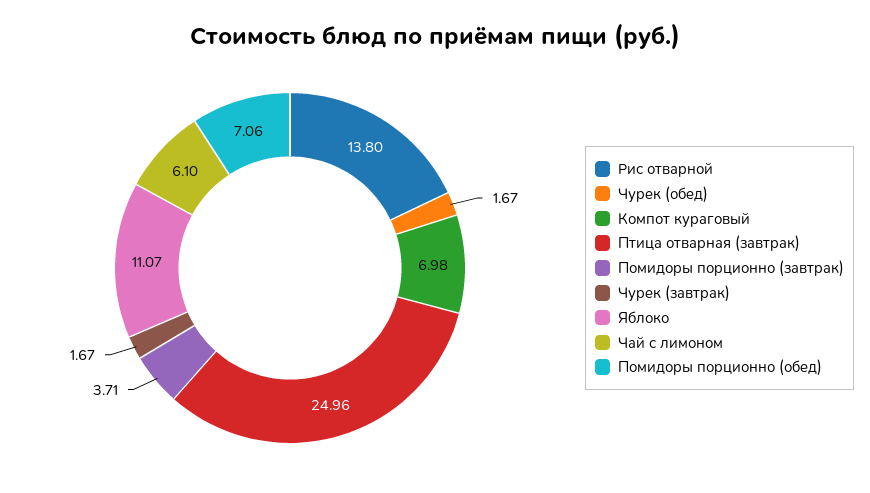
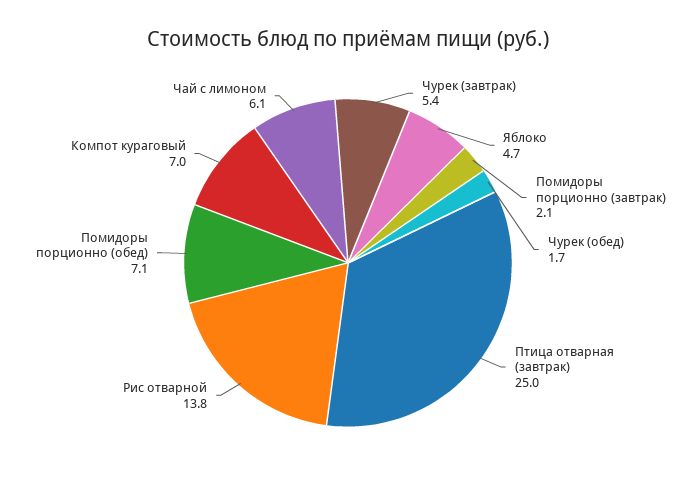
Помидоры порционно (завтрак): 3.71 -> 2.1
Чурек (завтрак): 1.67 -> 5.4
Яблоко: 11.07 -> 4.7

